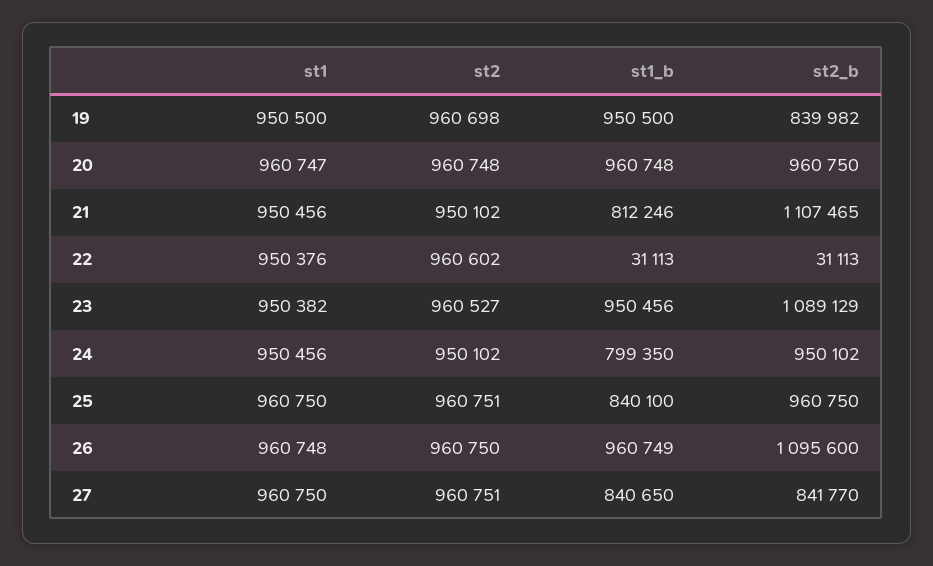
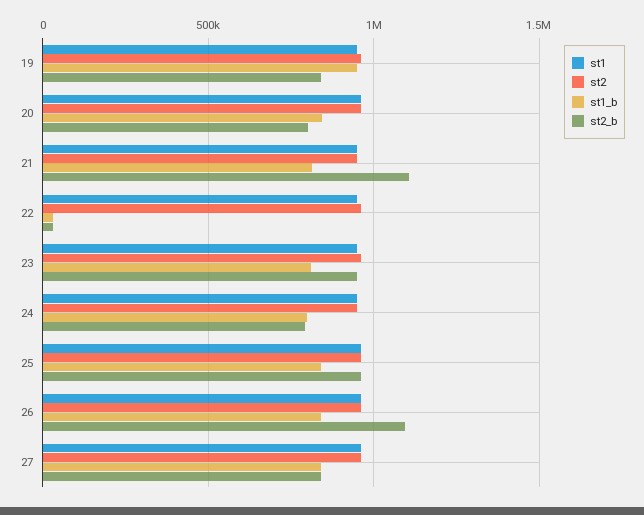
st1_b, 20: 960748 -> 850000
st2_b, 20: 960750 -> 800000
st1_b, 23: 950456 -> 800000
st2_b, 23: 1089129 -> 950000
st2_b, 24: 950102 -> 800000
st1_b, 26: 960749 -> 850000

